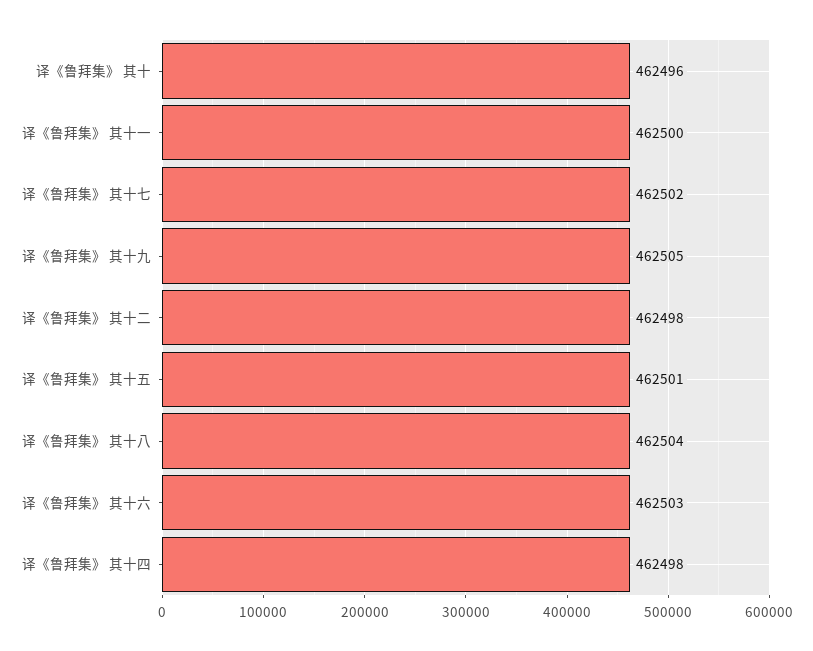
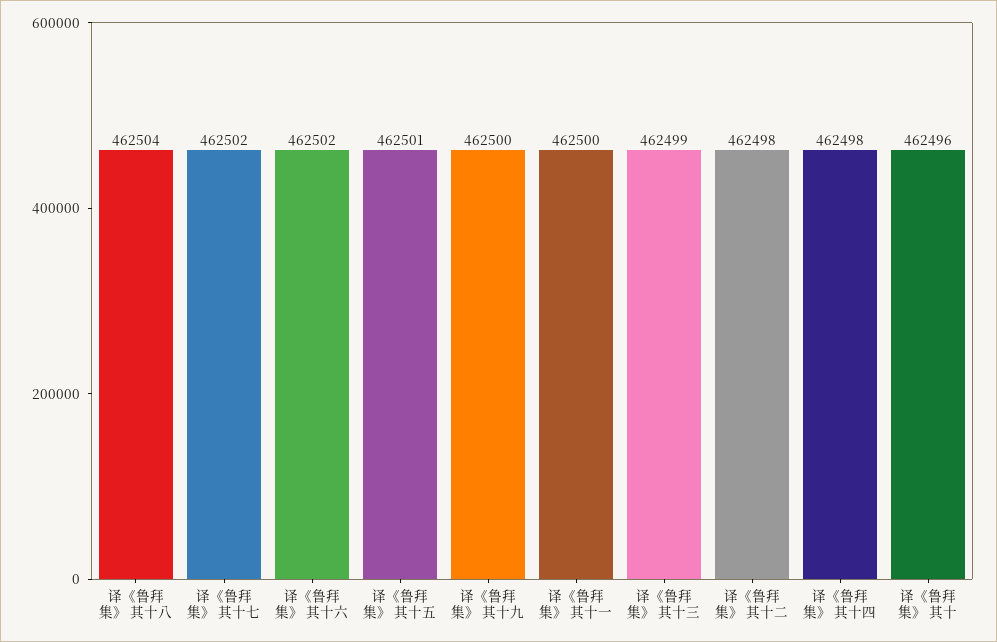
译《鲁拜集》 其十九: 462505 -> 462500
译《鲁拜集》 其十六: 462503 -> 462502
译《鲁拜集》 其十三: none -> 462499

